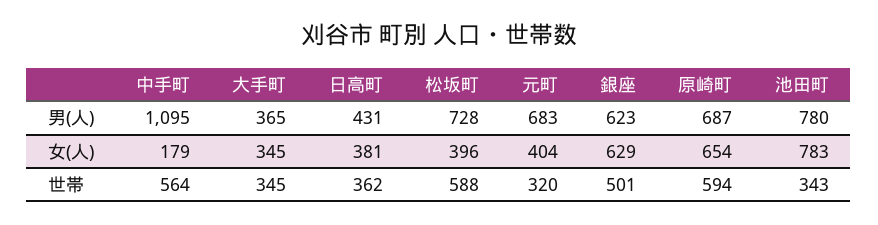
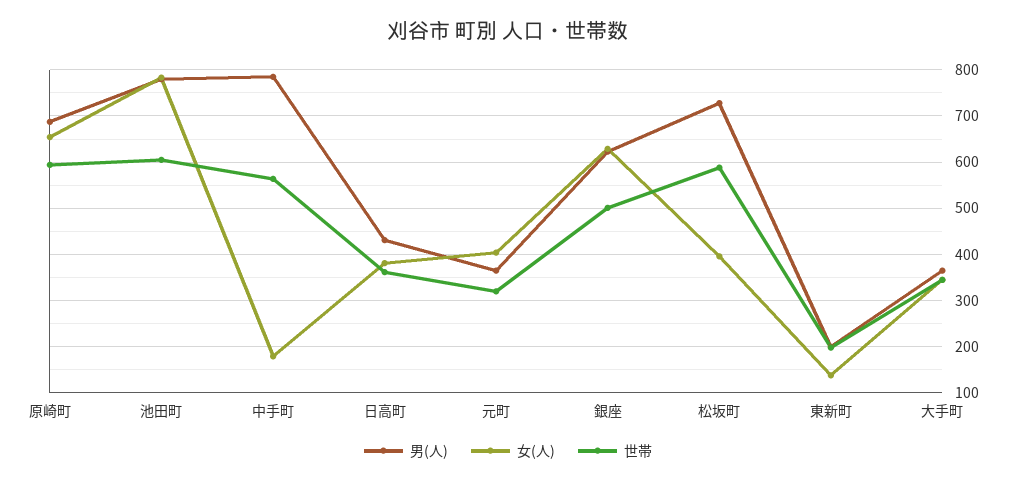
男(人), 中手町: 1095 -> 780
男(人), 元町: 683 -> 360
世帯, 池田町: 343 -> 600
男(人), 東新町: none -> 200
女(人), 東新町: none -> 140
世帯, 東新町: none -> 200

